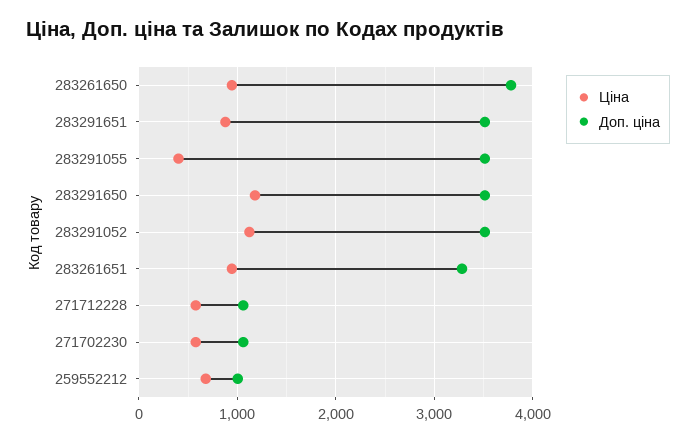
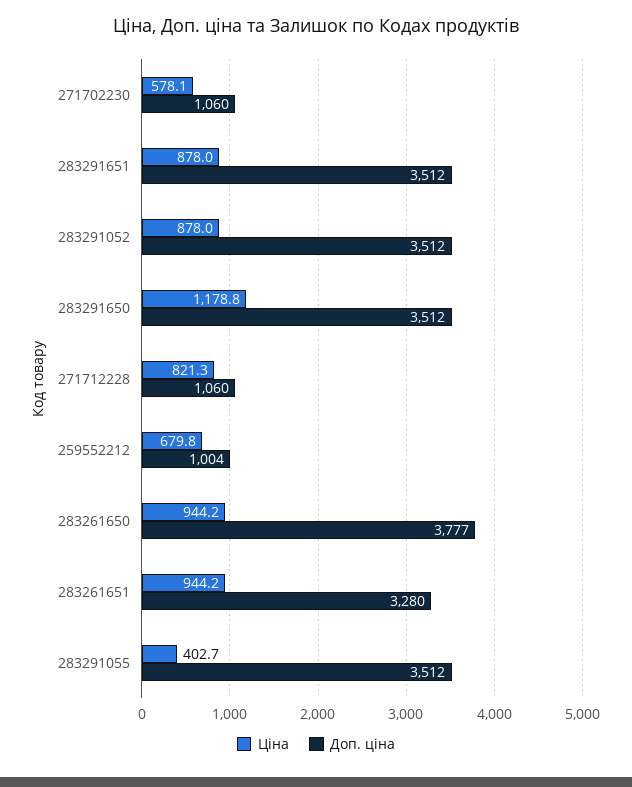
Ціна, 283291052: 1100 -> 878
Ціна, 271712228: 600 -> 821.3

